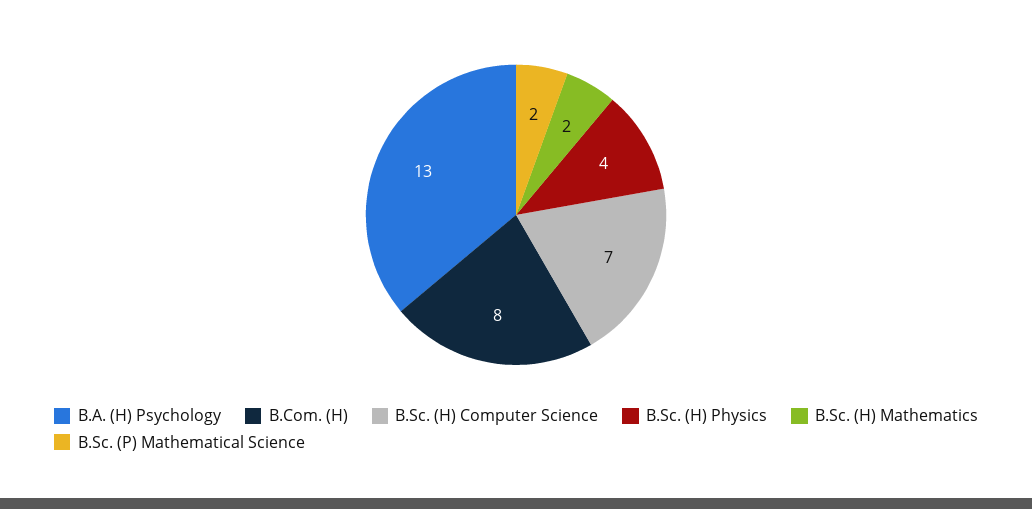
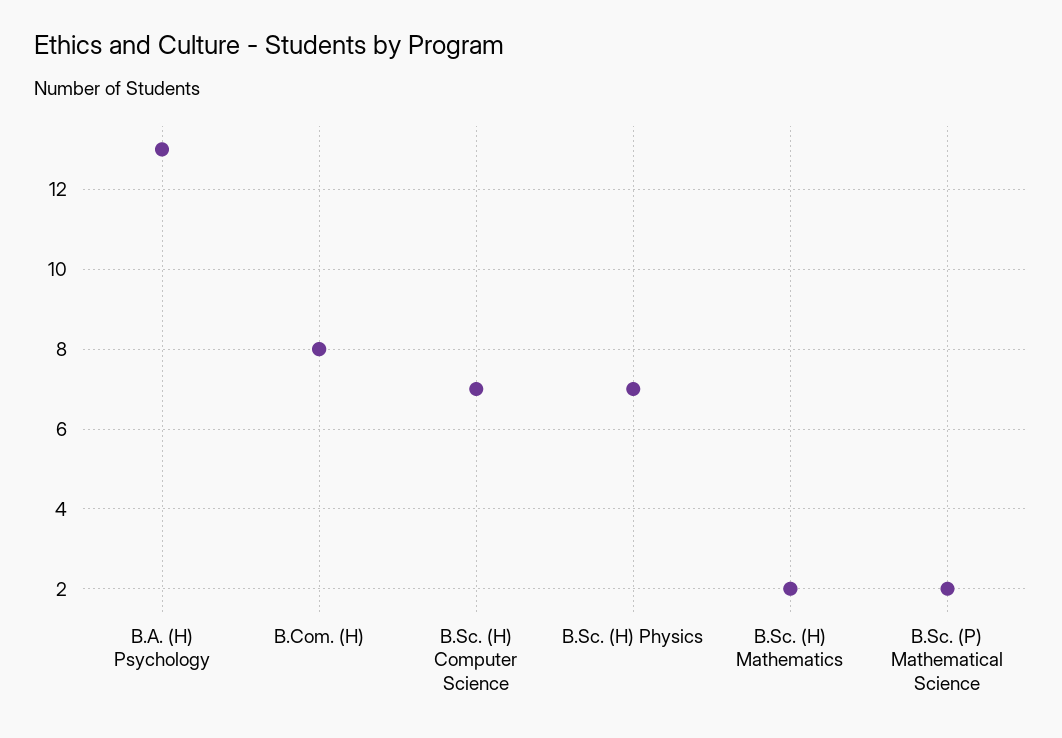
B.Sc. (H) Physics: 4 -> 7

